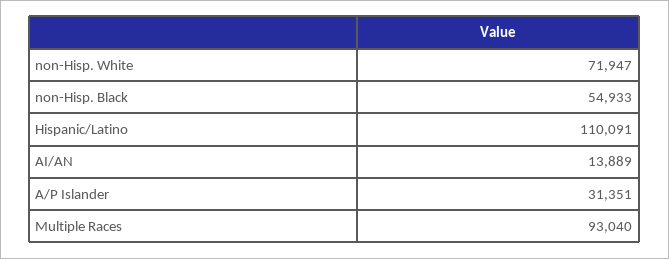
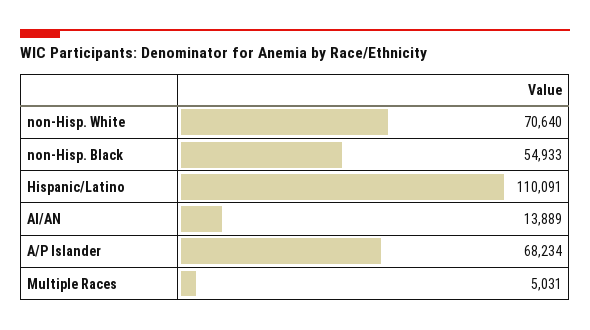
non-Hisp. White: 71947 -> 70640
A/P Islander: 31351 -> 68234
Multiple Races: 93040 -> 5031

